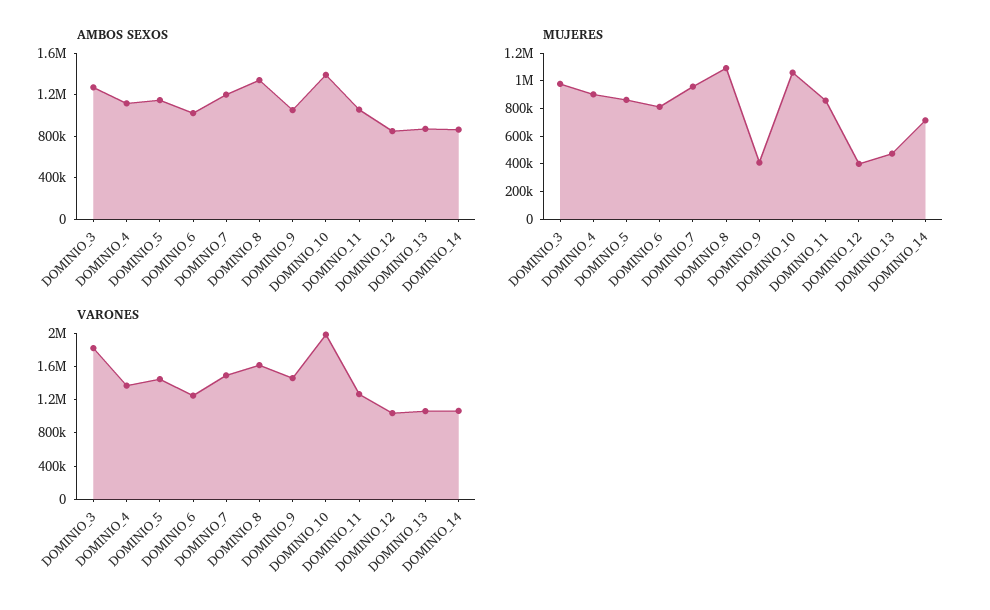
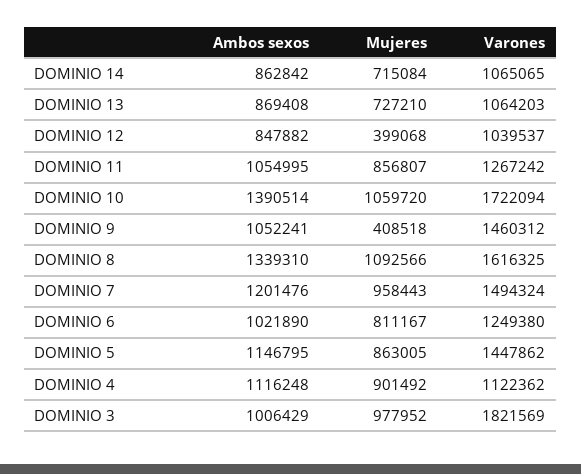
AMBOS SEXOS, DOMINIO_3: 1300000 -> 1006429
MUJERES, DOMINIO_13: 500000 -> 727210
VARONES, DOMINIO_4: 1400000 -> 1122362
VARONES, DOMINIO_10: 2000000 -> 1722094

